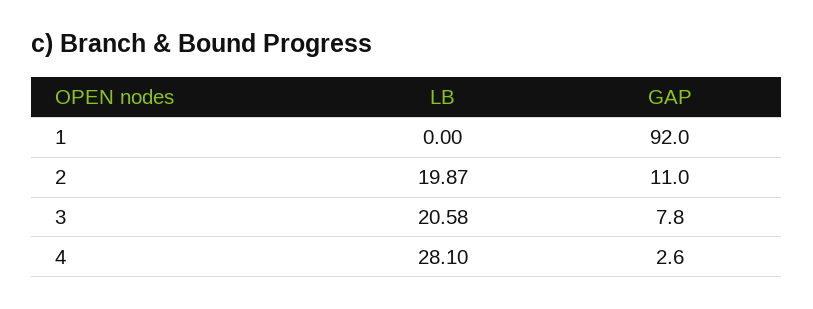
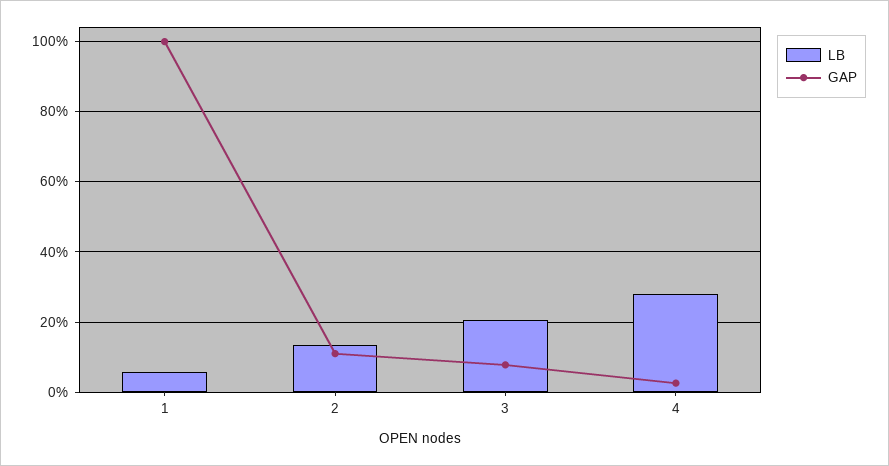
LB, 1: 0 -> 6
GAP, 1: 92 -> 100
LB, 2: 19.87 -> 14

